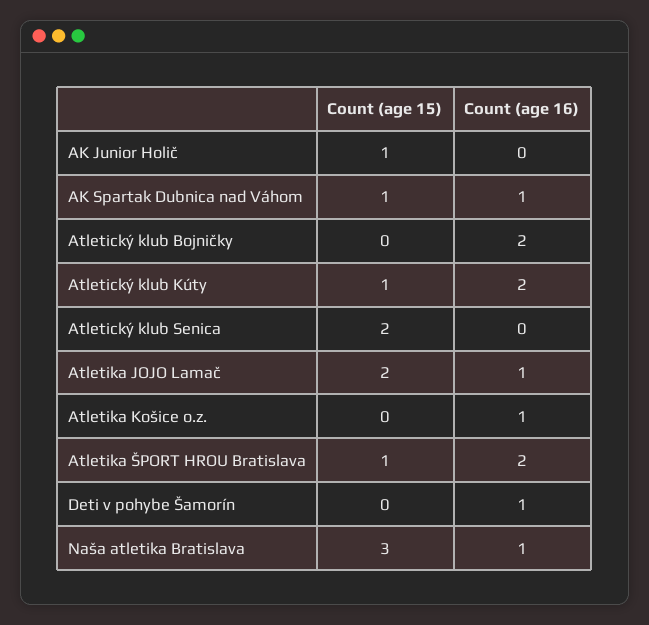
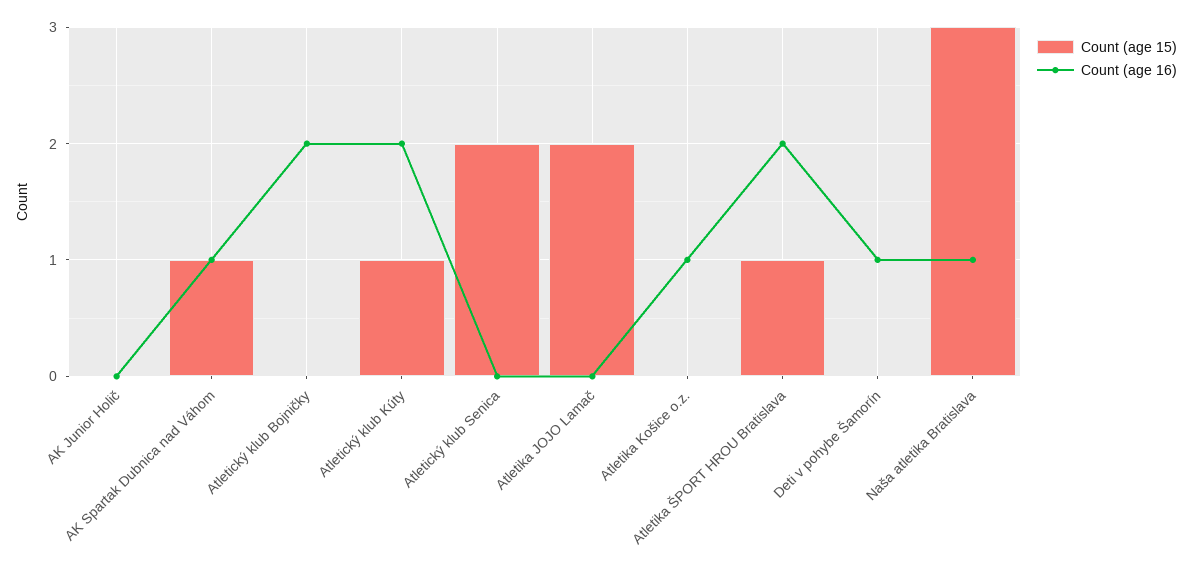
Count (age 15), AK Junior Holič: 1 -> 0
Count (age 16), Atletika JOJO Lamač: 1 -> 0

